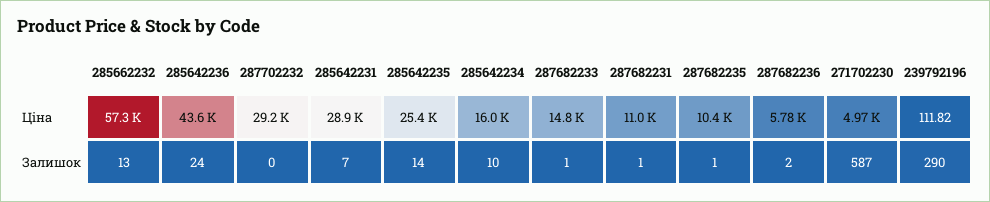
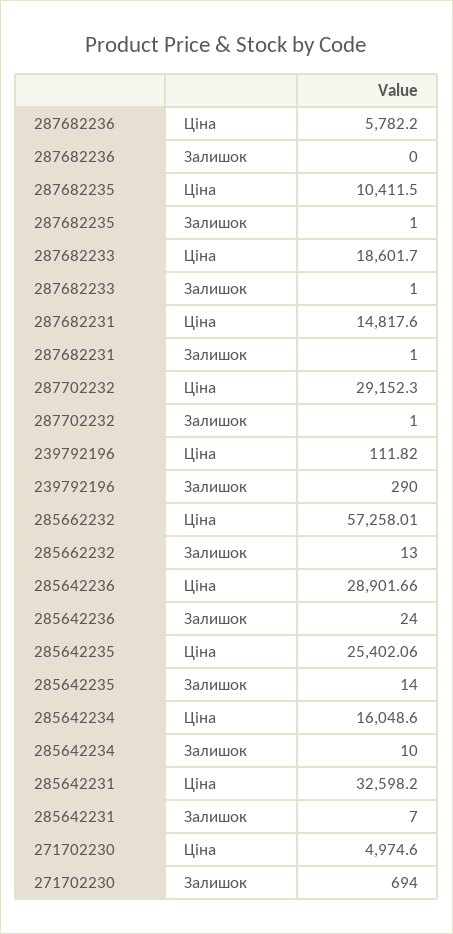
285642236, Ціна: 43600 -> 28901.66
285642231, Ціна: 28900 -> 32598.2
287682233, Ціна: 14800 -> 18601.7
287682231, Ціна: 11000 -> 14817.6
287702232, Залишок: 0 -> 1
287682236, Залишок: 2 -> 0
271702230, Залишок: 587 -> 694

